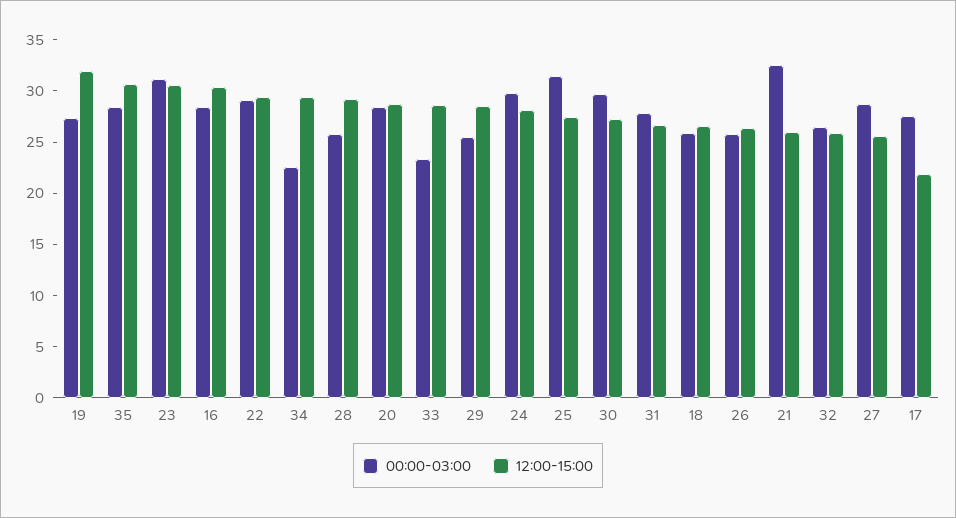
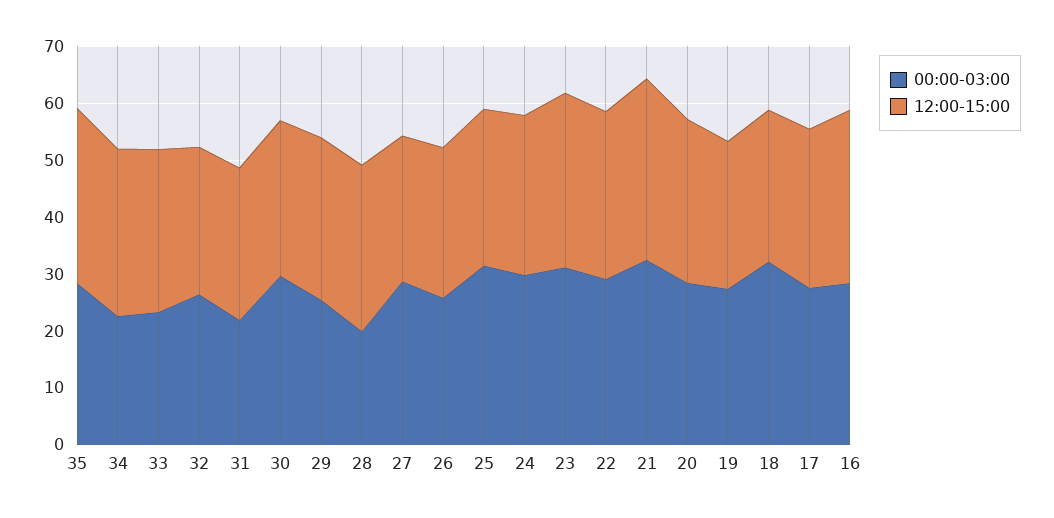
12:00-15:00, 19: 32 -> 26
00:00-03:00, 28: 26 -> 20
00:00-03:00, 31: 28 -> 22
00:00-03:00, 18: 26 -> 32
12:00-15:00, 21: 26 -> 32
12:00-15:00, 17: 22 -> 28

